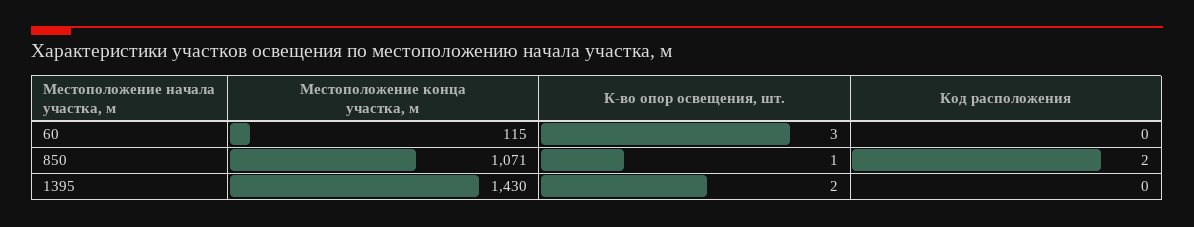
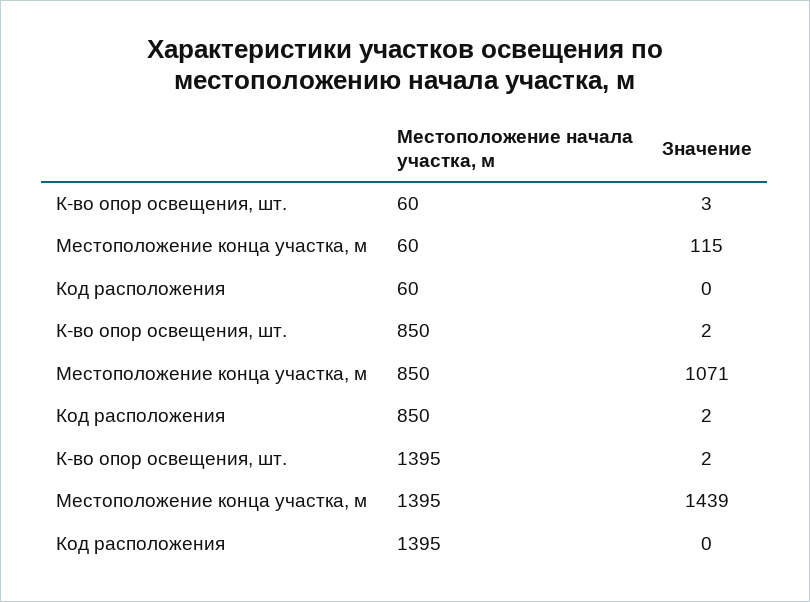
К-во опор освещения, шт., 850: 1 -> 2
Местоположение конца участка, м, 1395: 1430 -> 1439

